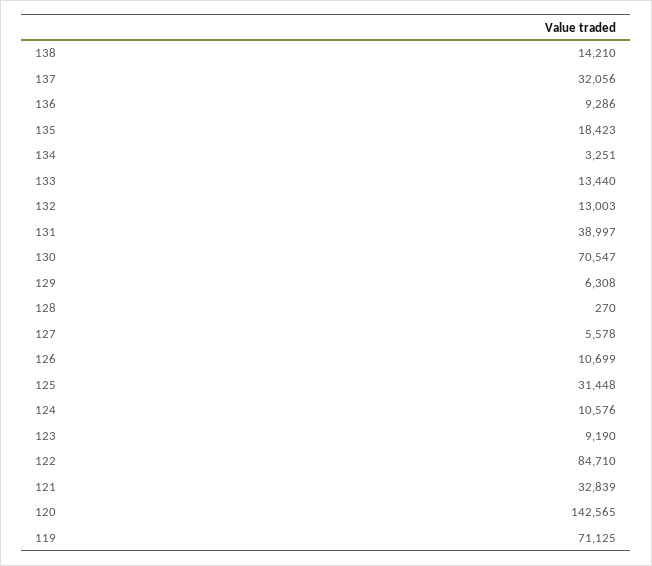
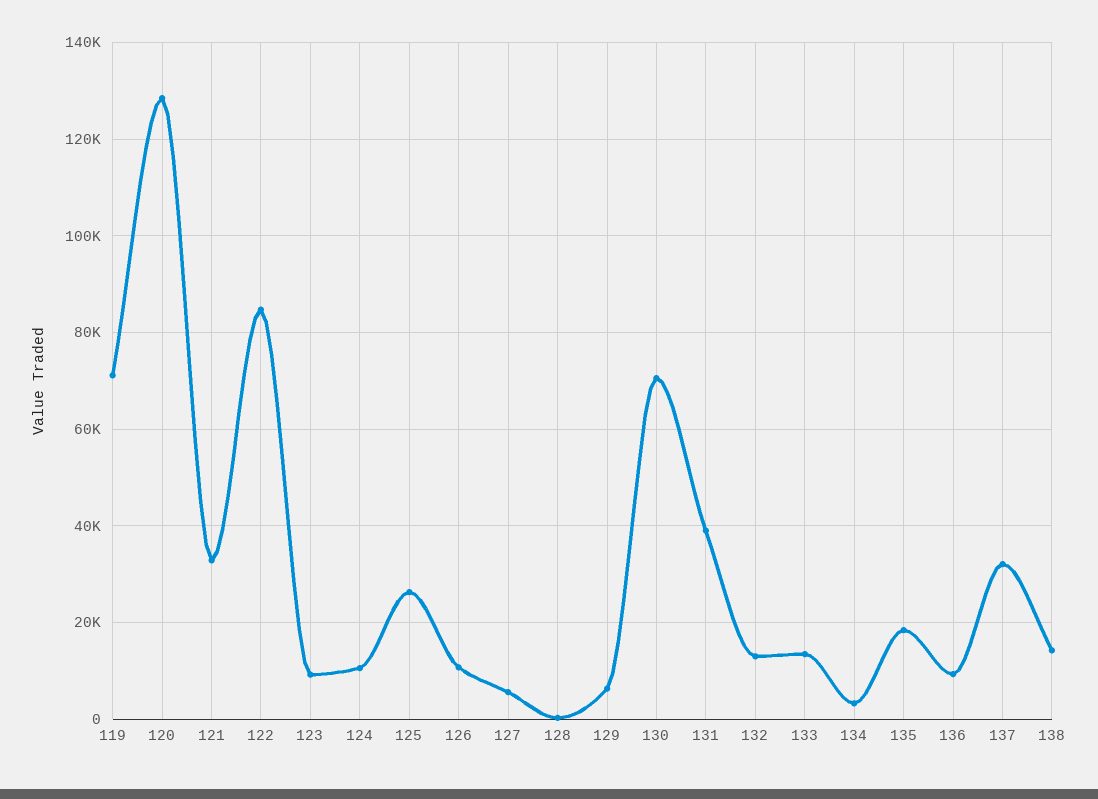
125: 31448 -> 26000
120: 142565 -> 128000

